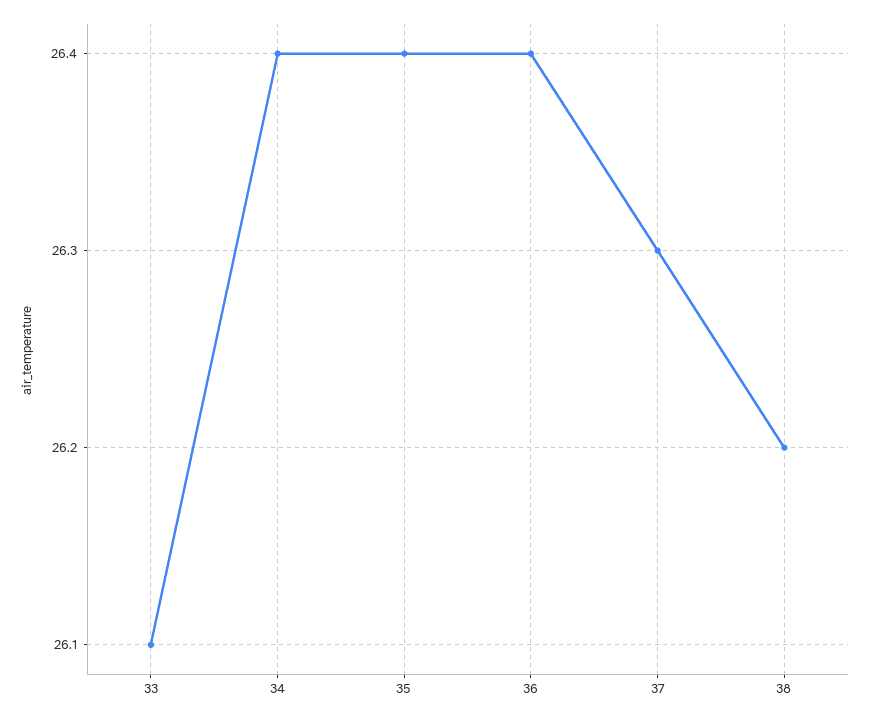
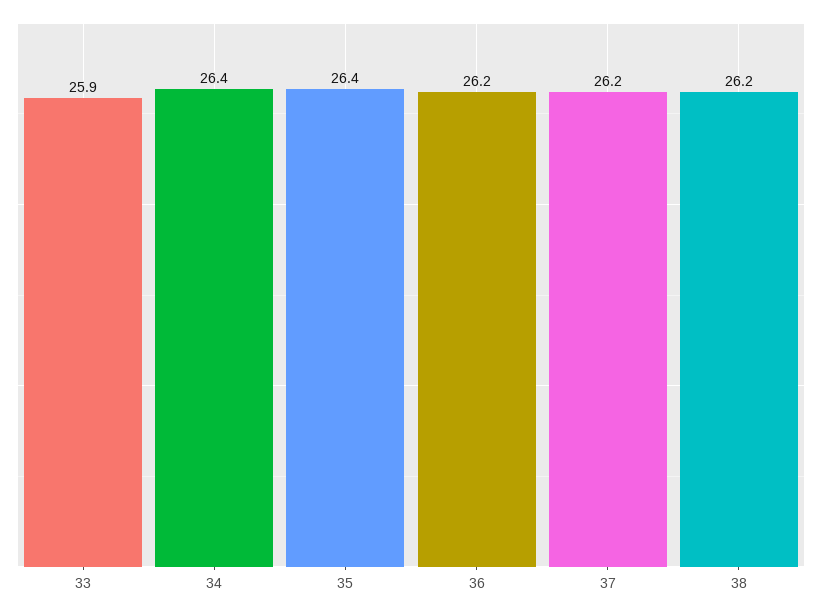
33: 26.1 -> 25.9
36: 26.4 -> 26.2
37: 26.3 -> 26.2

